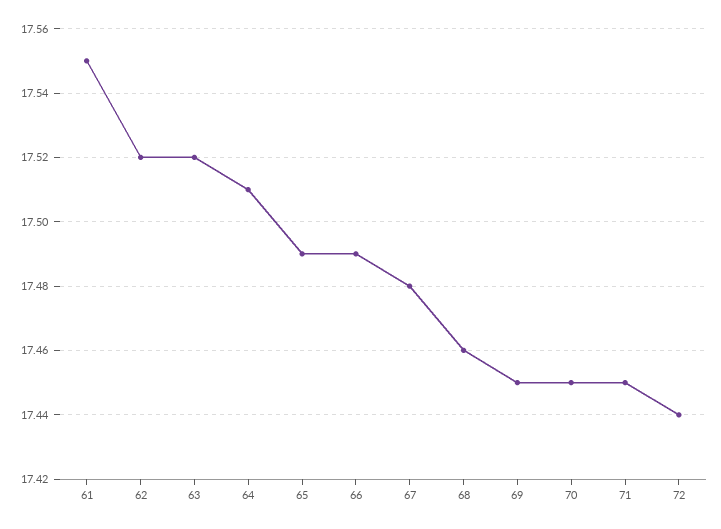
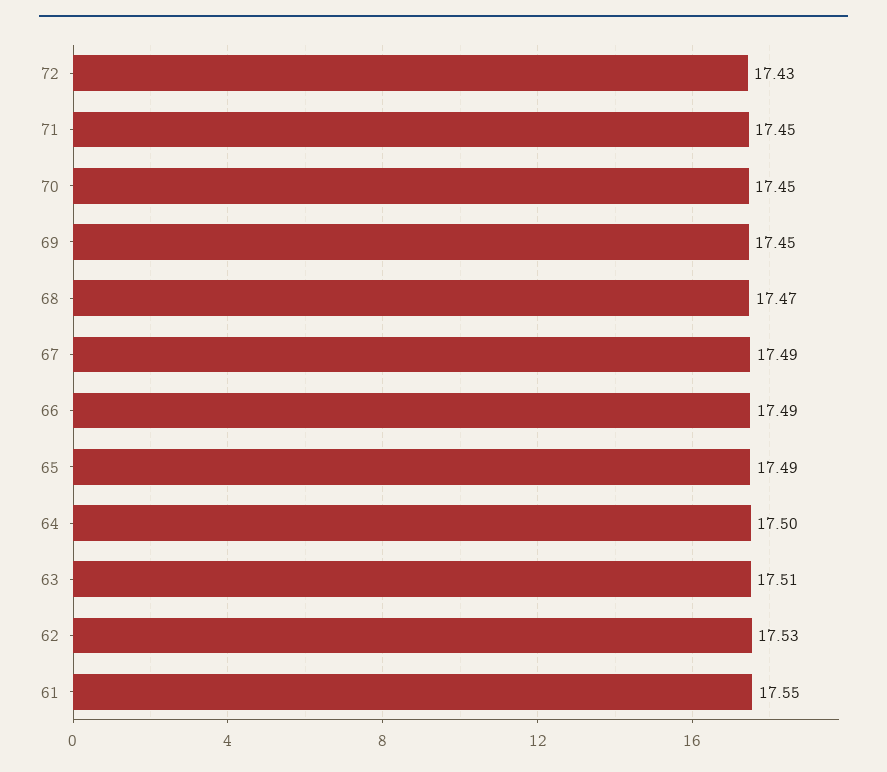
62: 17.52 -> 17.53
63: 17.52 -> 17.51
64: 17.51 -> 17.5
67: 17.48 -> 17.49
68: 17.46 -> 17.47
72: 17.44 -> 17.43

